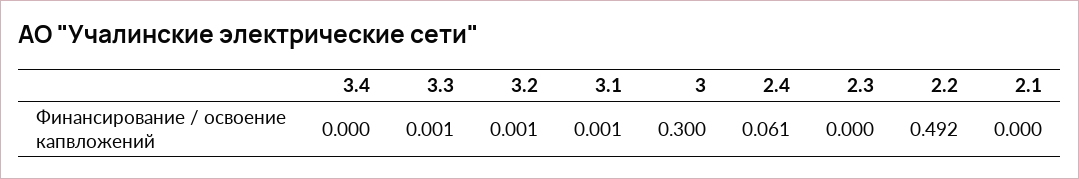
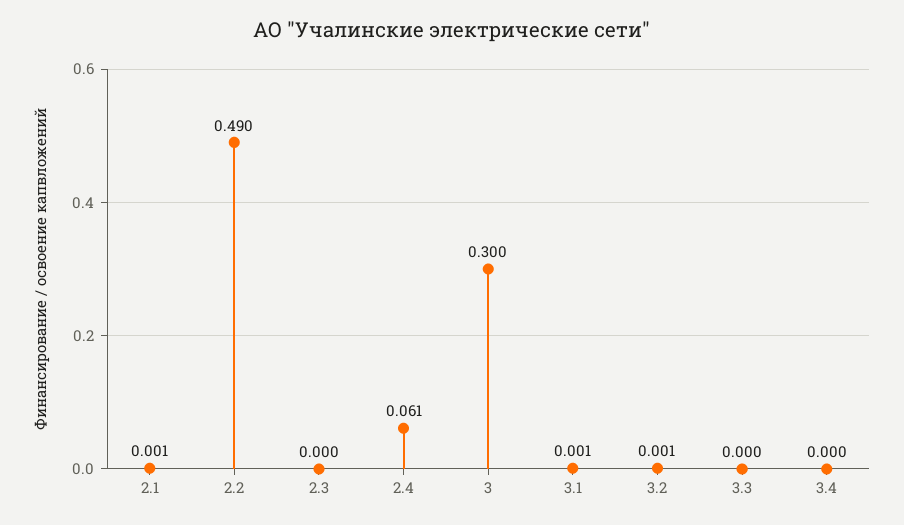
3.3: 0.001 -> 0
2.2: 0.492 -> 0.49
2.1: 0 -> 0.001

